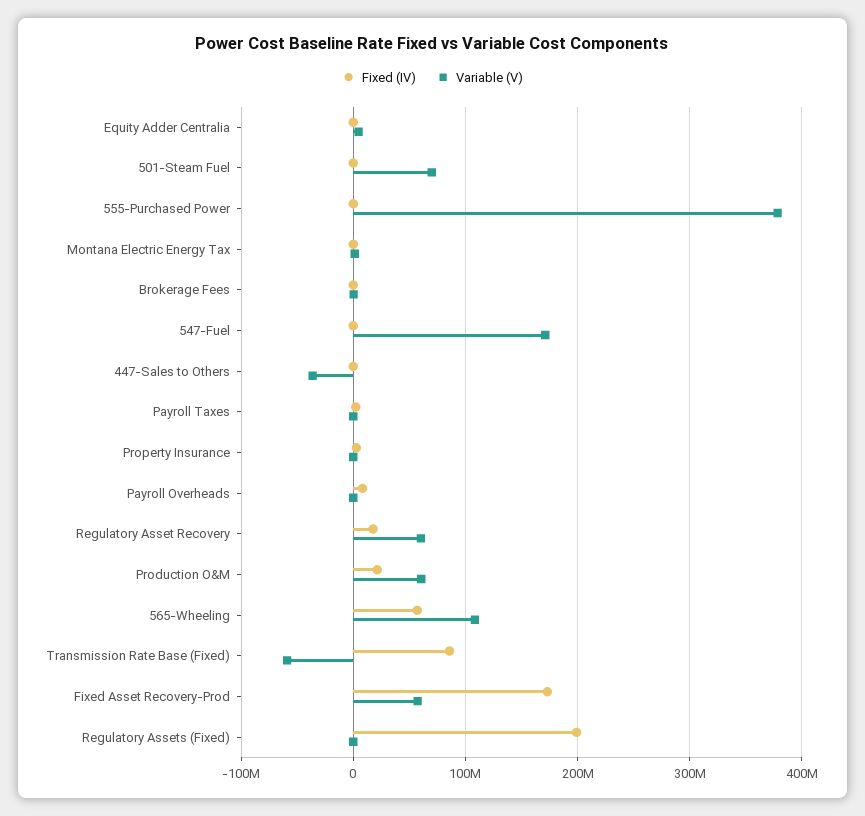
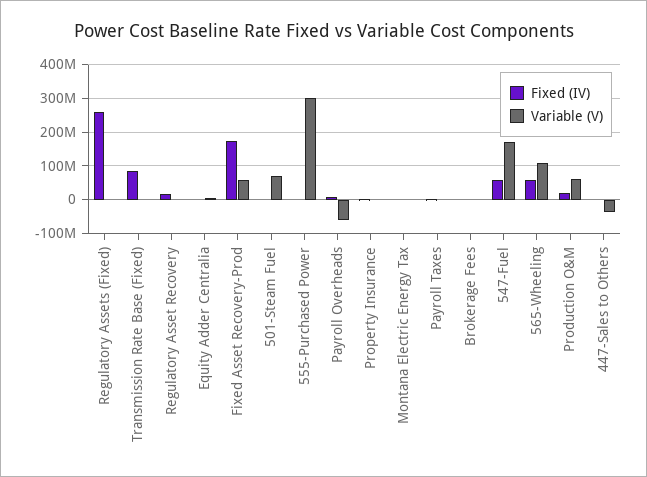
Variable (V), 555-Purchased Power: 380000000 -> 300000000
Fixed (IV), 547-Fuel: 0 -> 60000000
Variable (V), Payroll Overheads: 0 -> -60000000
Variable (V), Regulatory Asset Recovery: 60000000 -> 0
Variable (V), Transmission Rate Base (Fixed): -60000000 -> 0
Fixed (IV), Regulatory Assets (Fixed): 200000000 -> 260000000

